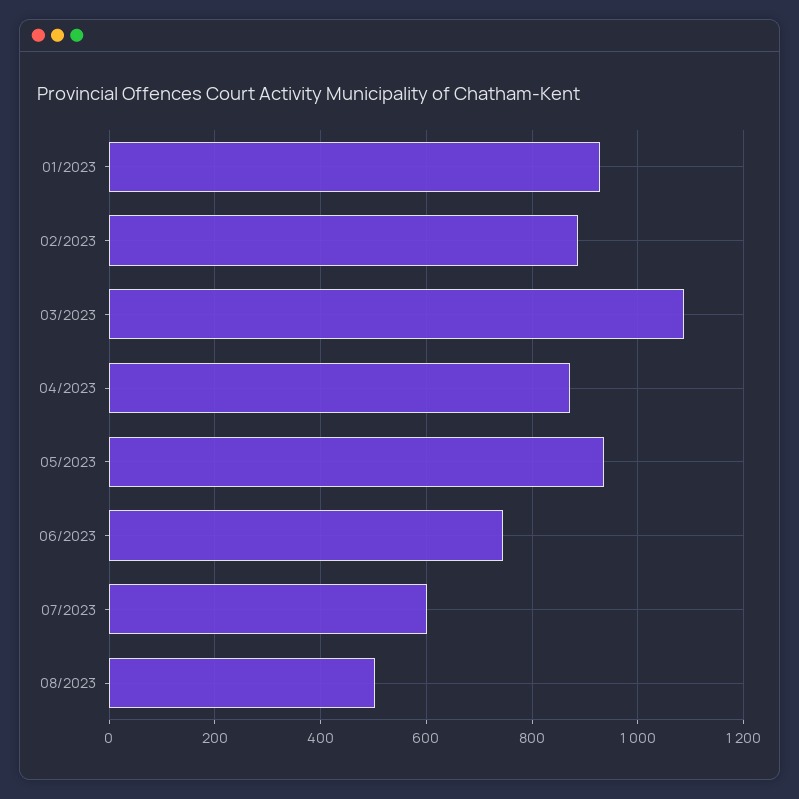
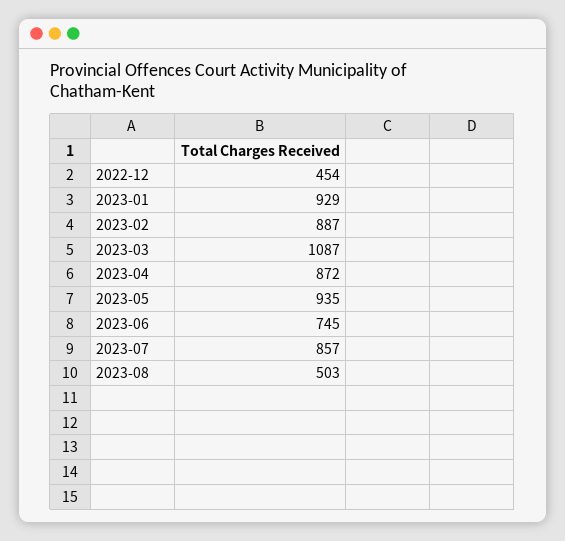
07/2023: 600 -> 857
2022-12: none -> 454

